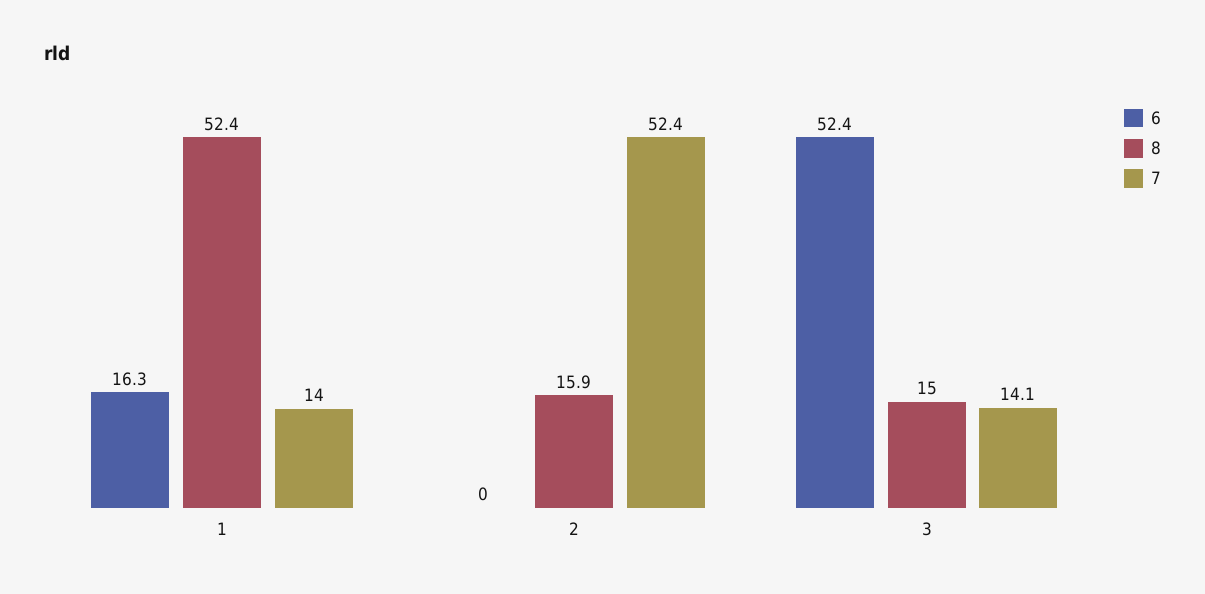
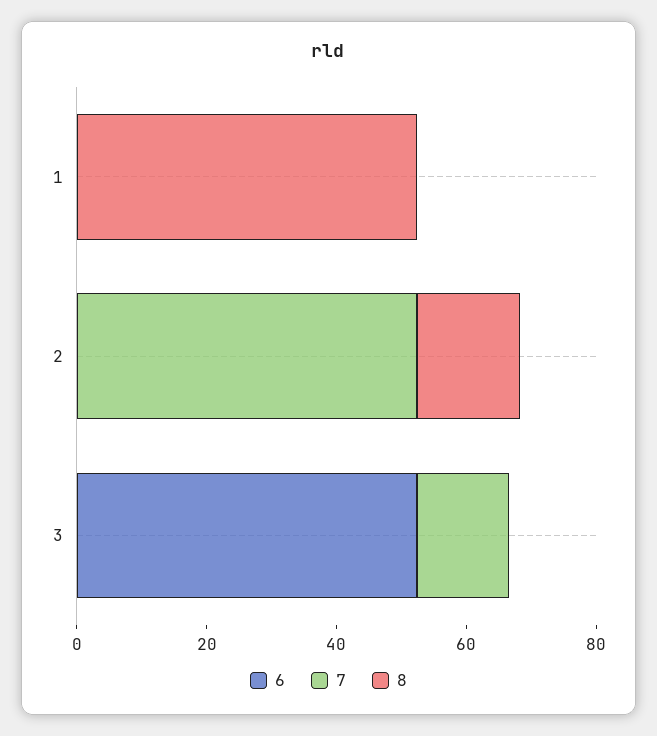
6, 1: 16.3 -> 0
7, 1: 14 -> 0
8, 3: 15 -> 0

